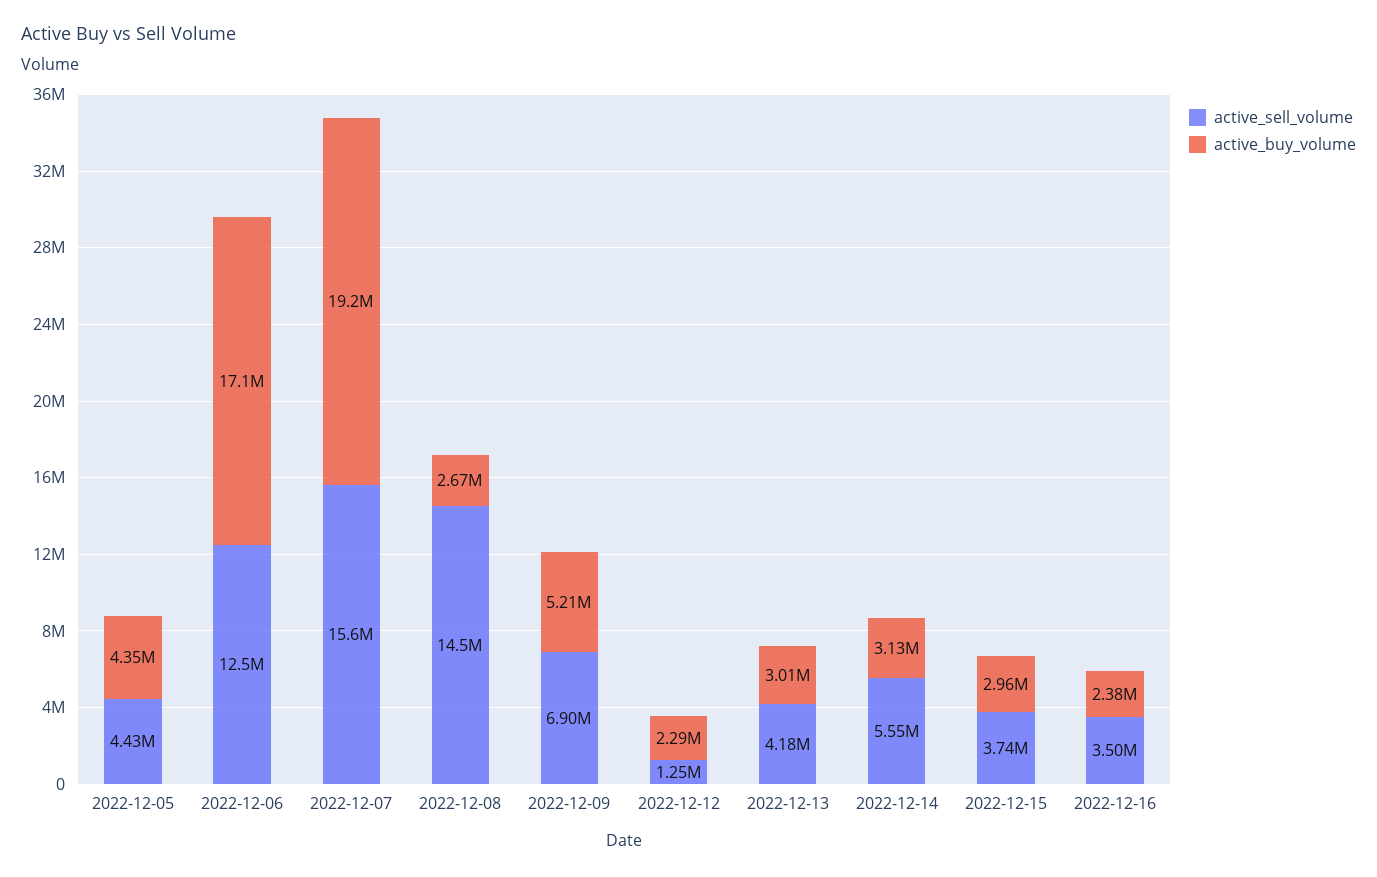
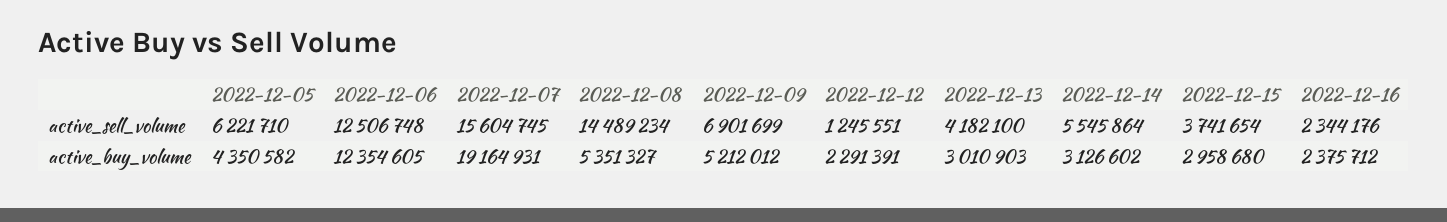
active_sell_volume, 2022-12-05: 4430000 -> 6221710
active_buy_volume, 2022-12-06: 17100000 -> 12354605
active_buy_volume, 2022-12-08: 2670000 -> 5351327
active_sell_volume, 2022-12-16: 3500000 -> 2344176

